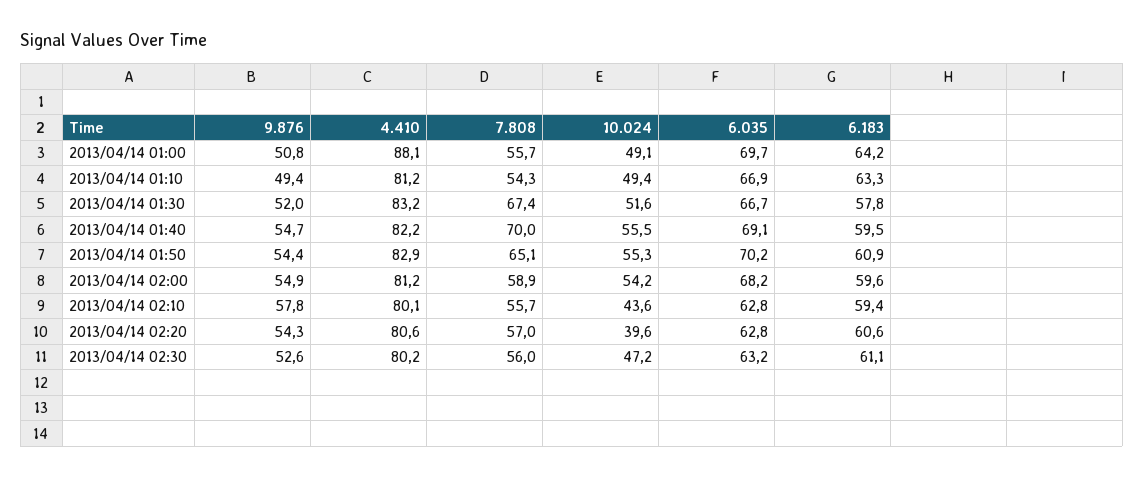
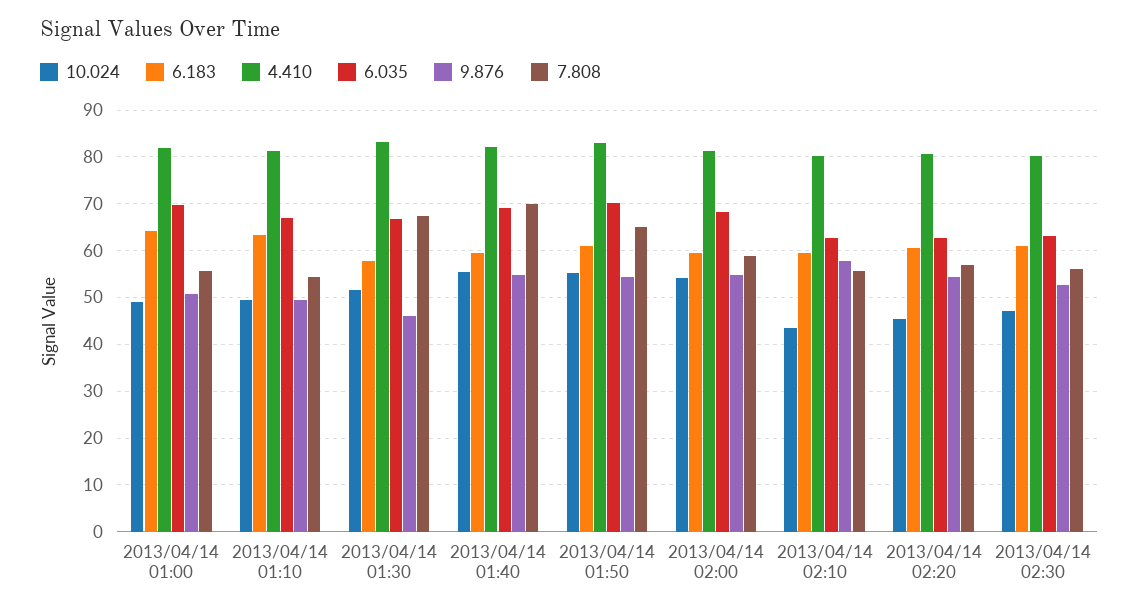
4.410, 2013/04/14 01:00: 88.1 -> 82
9.876, 2013/04/14 01:30: 52 -> 46
10.024, 2013/04/14 02:20: 39.6 -> 46

